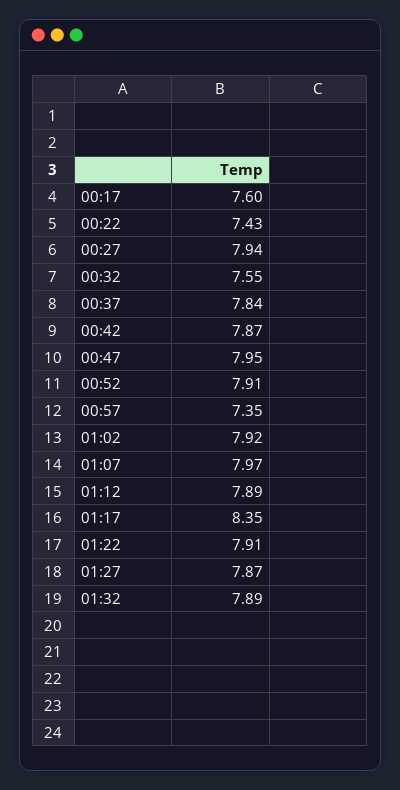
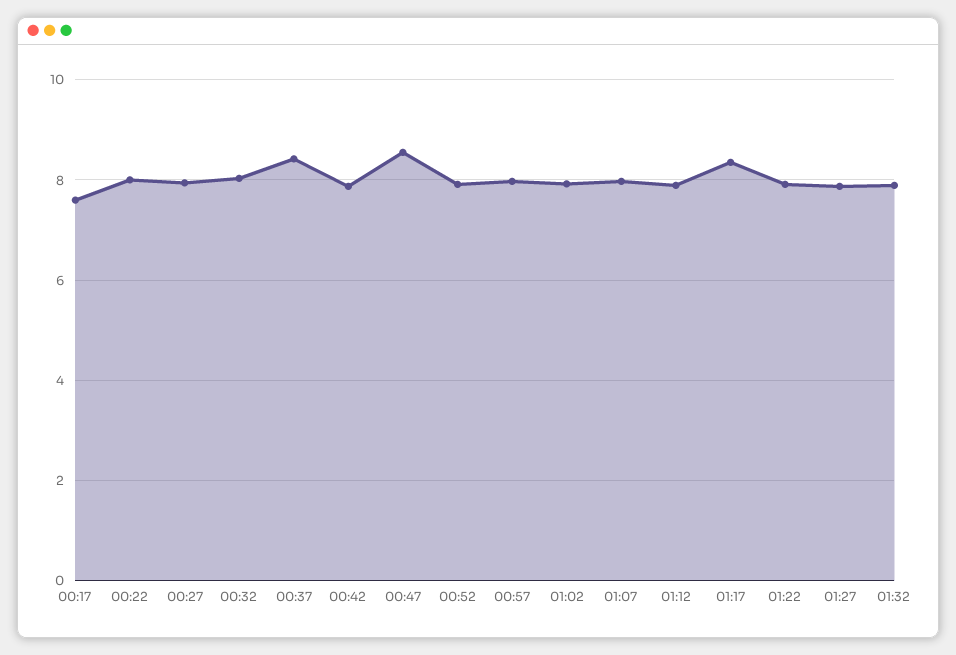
00:22: 7.43 -> 8
00:32: 7.55 -> 8
00:37: 7.84 -> 8.4
00:47: 7.95 -> 8.6
00:57: 7.35 -> 8

